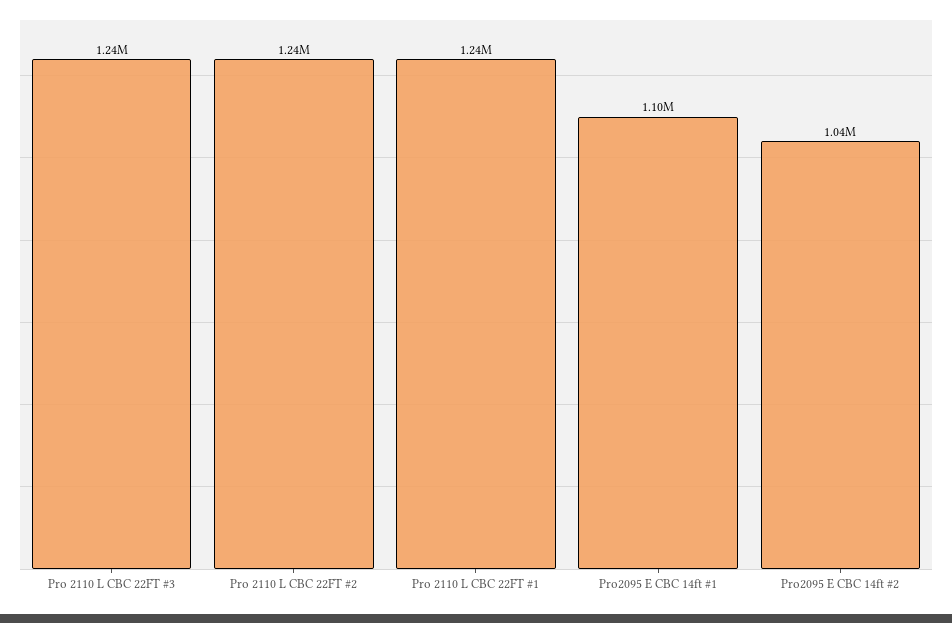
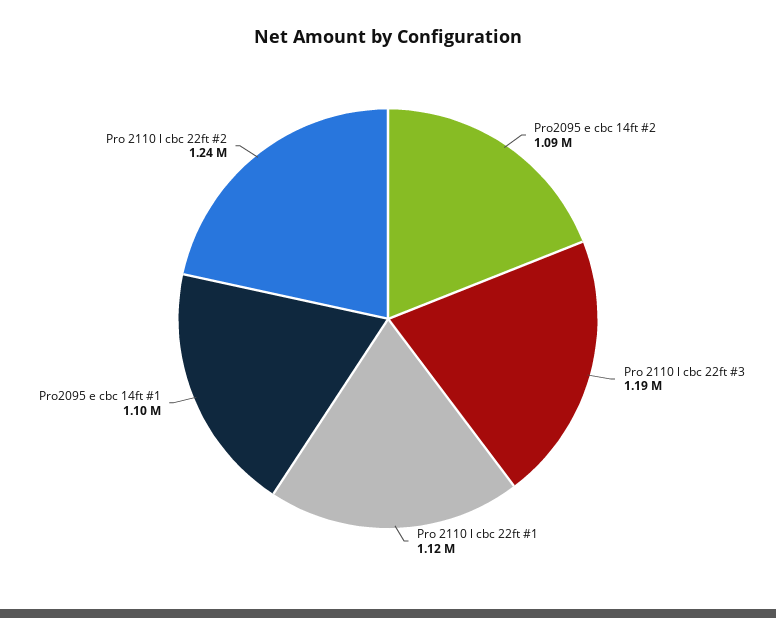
Pro 2110 L CBC 22FT #3: 1240000 -> 1190000
Pro 2110 L CBC 22FT #1: 1240000 -> 1120000
Pro2095 E CBC 14ft #2: 1040000 -> 1090000

